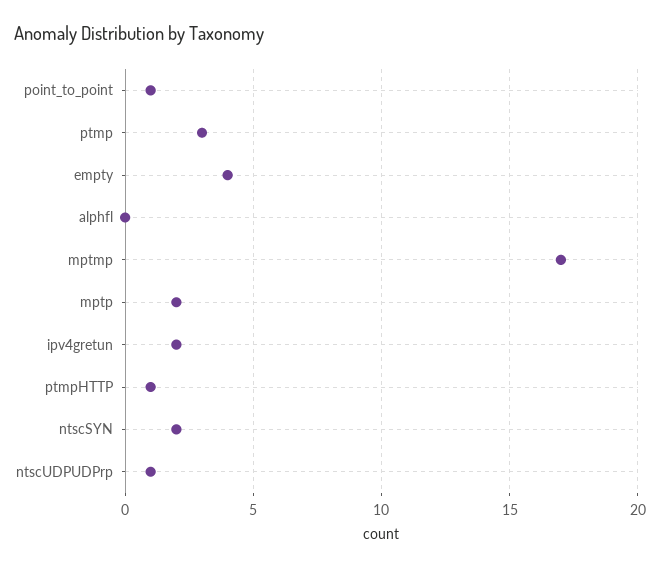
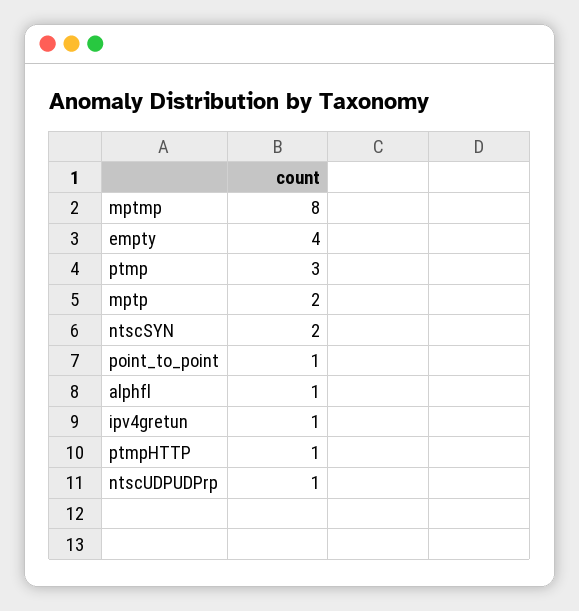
alphfl: 0 -> 1
mptmp: 17 -> 8
ipv4gretun: 2 -> 1

